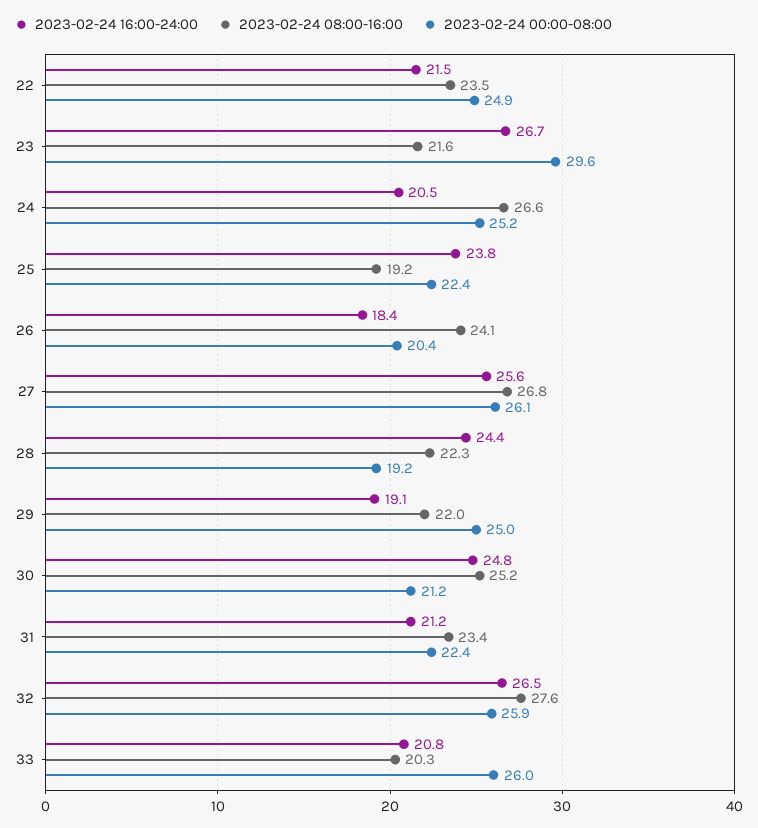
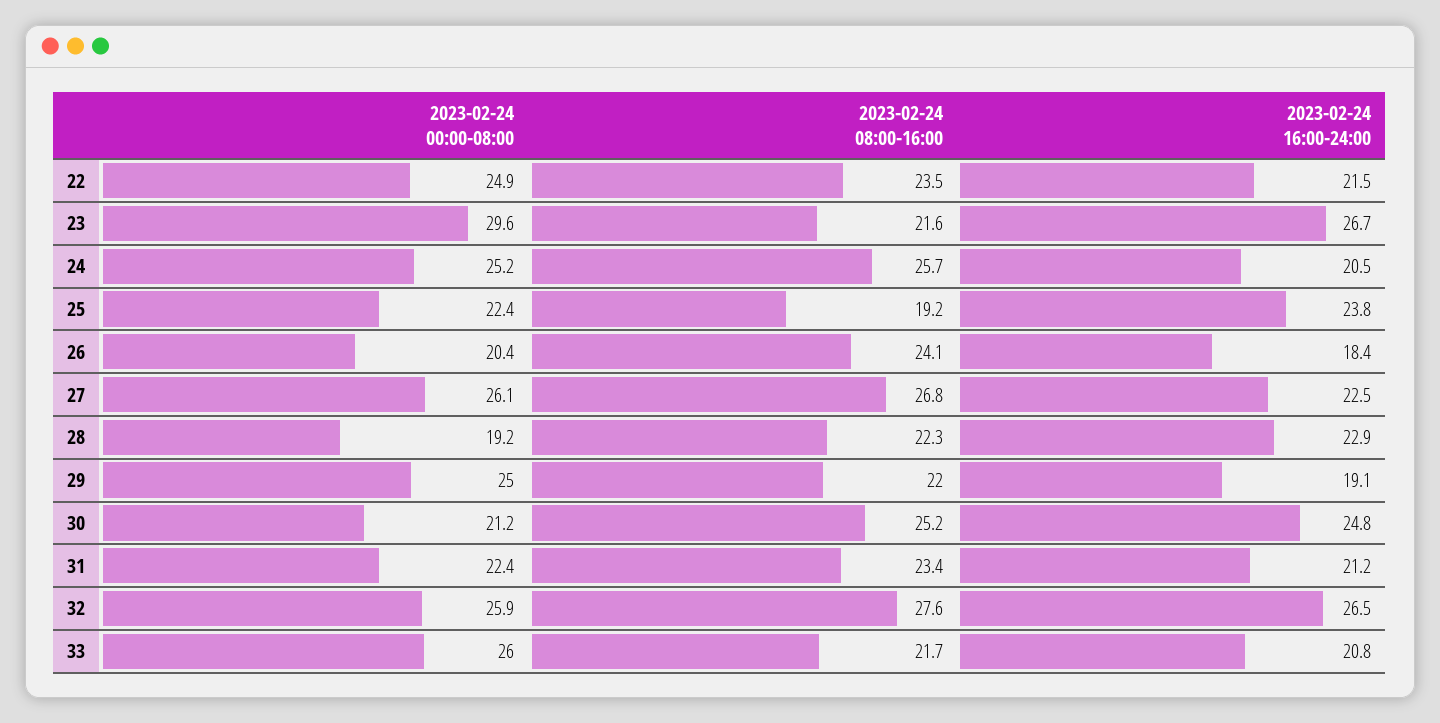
2023-02-24 08:00-16:00, 24: 26.6 -> 25.7
2023-02-24 16:00-24:00, 27: 25.6 -> 22.5
2023-02-24 16:00-24:00, 28: 24.4 -> 22.9
2023-02-24 08:00-16:00, 33: 20.3 -> 21.7

